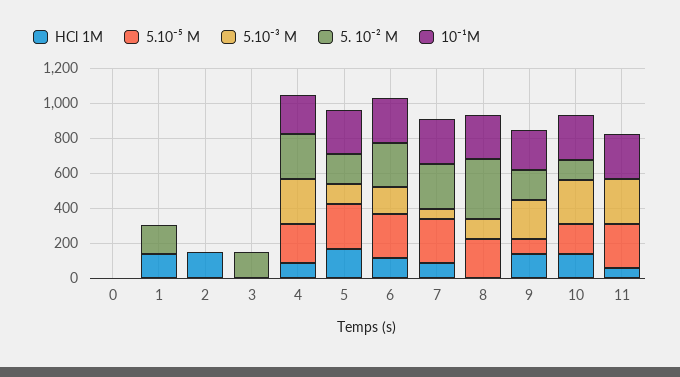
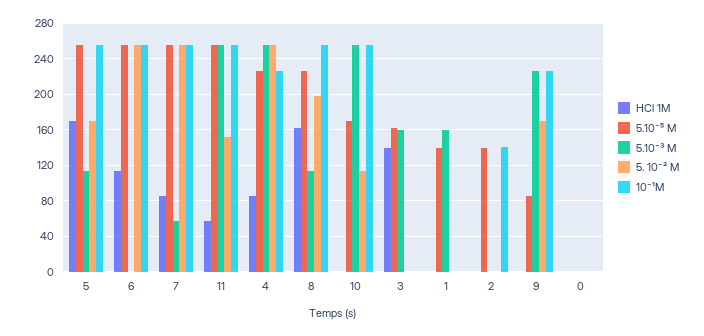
HCl 1M, 1: 150 -> 0
5.10⁻⁵ M, 1: 0 -> 140
5.10⁻³ M, 1: 0 -> 160
5. 10⁻² M, 1: 150 -> 0
HCl 1M, 2: 150 -> 0
5.10⁻⁵ M, 2: 0 -> 140
10⁻¹M, 2: 0 -> 140
HCl 1M, 3: 0 -> 140
5.10⁻⁵ M, 3: 0 -> 160
5.10⁻³ M, 3: 0 -> 160
5. 10⁻² M, 3: 150 -> 0
5.10⁻³ M, 6: 150 -> 0
HCl 1M, 8: 0 -> 160
5. 10⁻² M, 8: 350 -> 200
HCl 1M, 9: 150 -> 0
HCl 1M, 10: 150 -> 0
5. 10⁻² M, 11: 0 -> 150

